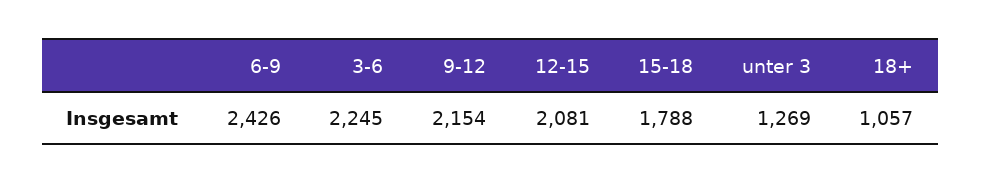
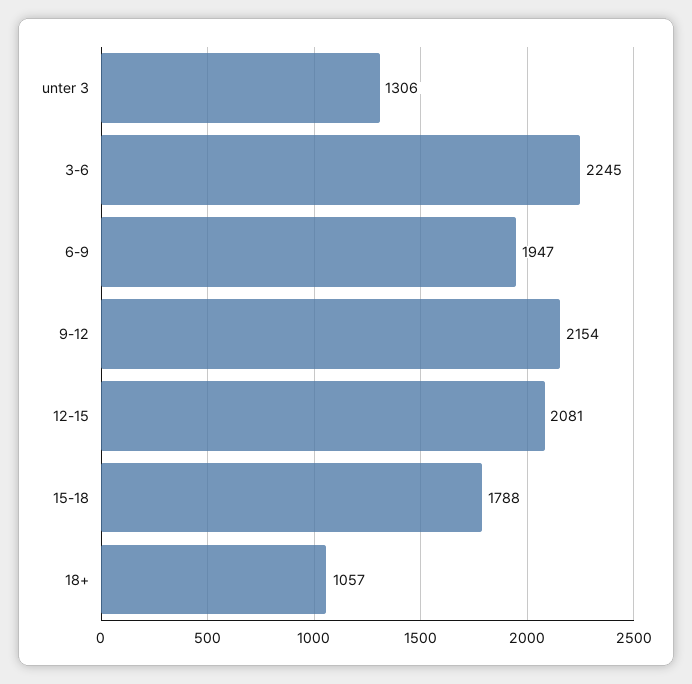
6-9: 2426 -> 1947
unter 3: 1269 -> 1306

